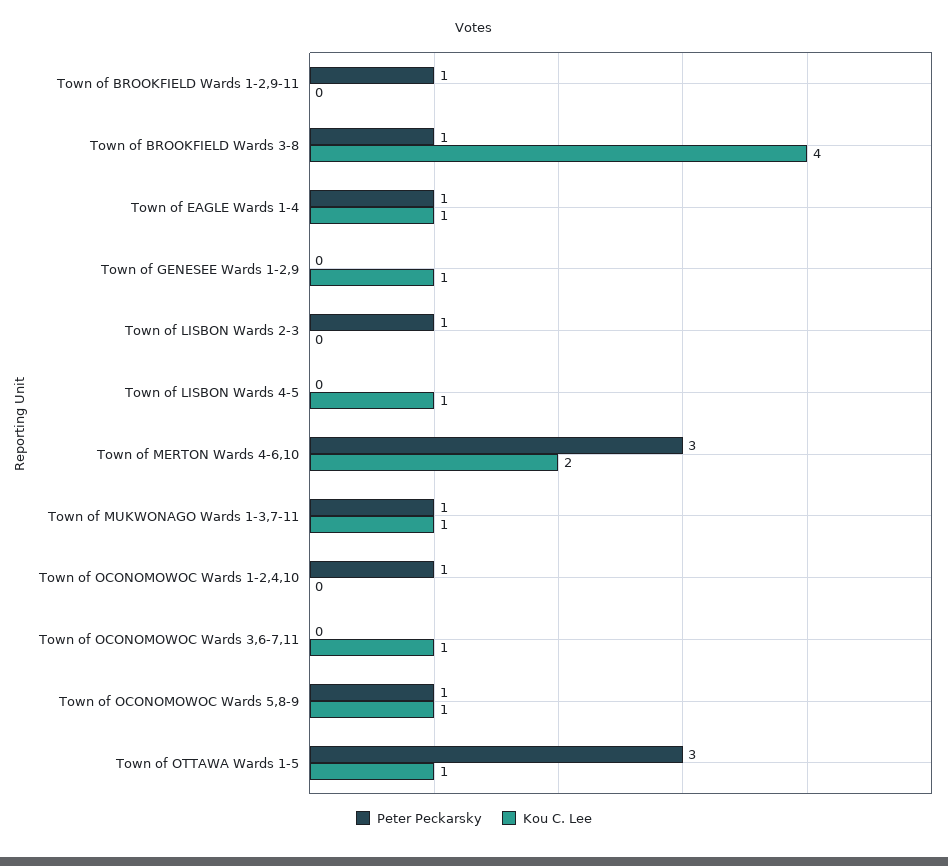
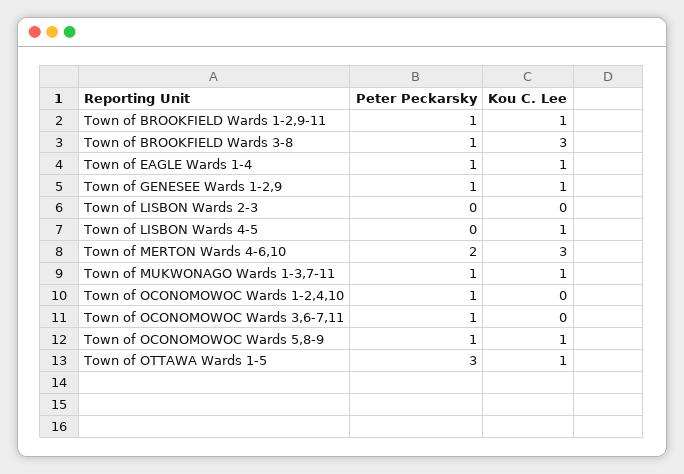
Kou C. Lee, Town of BROOKFIELD Wards 1-2,9-11: 0 -> 1
Kou C. Lee, Town of BROOKFIELD Wards 3-8: 4 -> 3
Peter Peckarsky, Town of GENESEE Wards 1-2,9: 0 -> 1
Peter Peckarsky, Town of LISBON Wards 2-3: 1 -> 0
Peter Peckarsky, Town of MERTON Wards 4-6,10: 3 -> 2
Kou C. Lee, Town of MERTON Wards 4-6,10: 2 -> 3
Peter Peckarsky, Town of OCONOMOWOC Wards 3,6-7,11: 0 -> 1
Kou C. Lee, Town of OCONOMOWOC Wards 3,6-7,11: 1 -> 0

